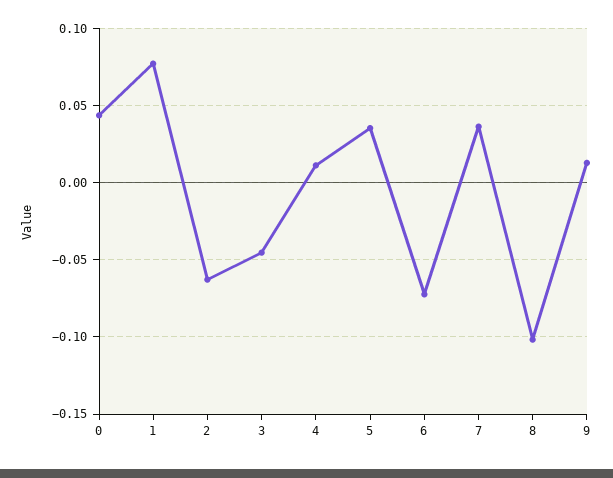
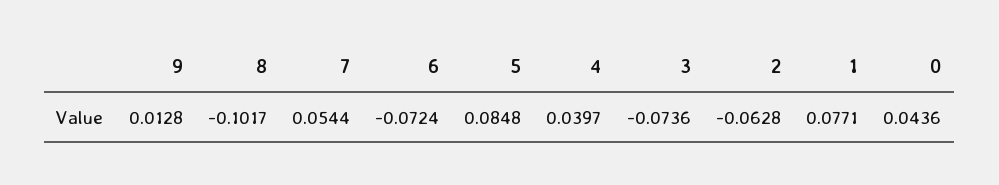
3: -0.045 -> -0.0736
4: 0.01 -> 0.0397
5: 0.035 -> 0.0848
7: 0.035 -> 0.0544

